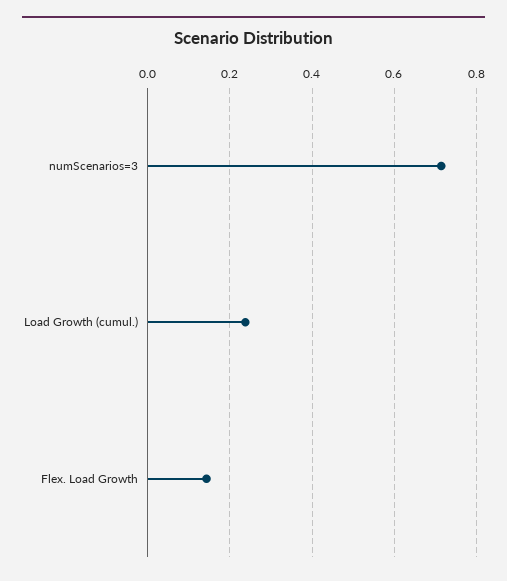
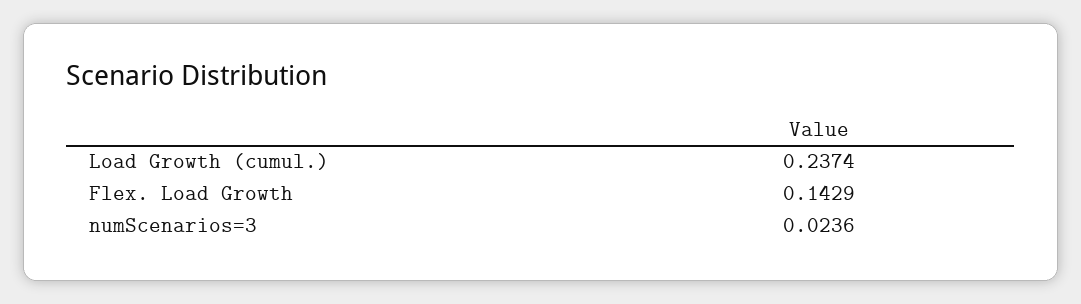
numScenarios=3: 0.72 -> 0.0236

